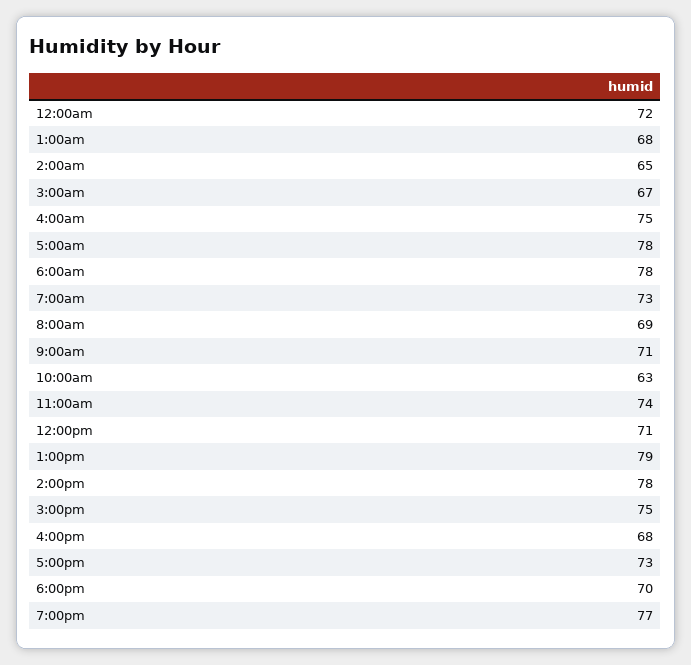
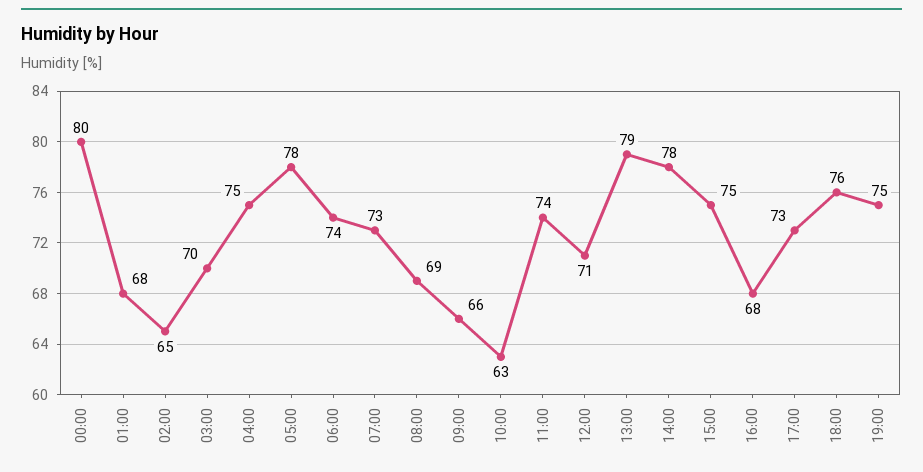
12:00am: 72 -> 80
3:00am: 67 -> 70
6:00am: 78 -> 74
9:00am: 71 -> 66
6:00pm: 70 -> 76
7:00pm: 77 -> 75

